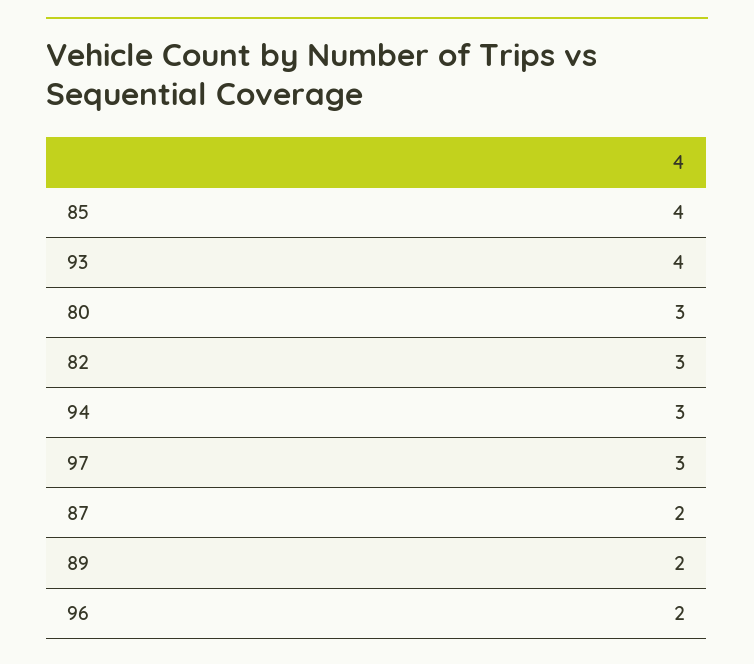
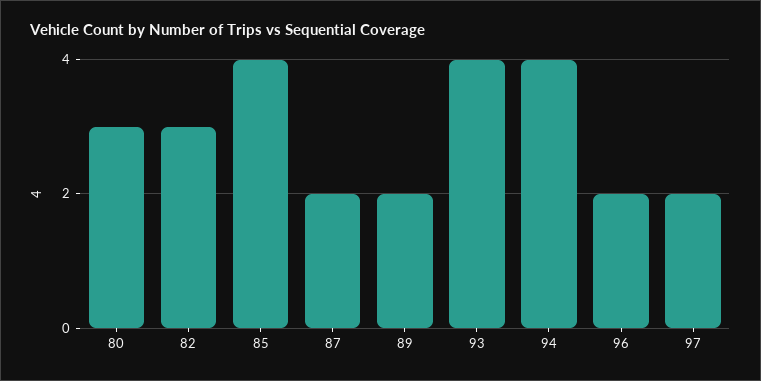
94: 3 -> 4
97: 3 -> 2

